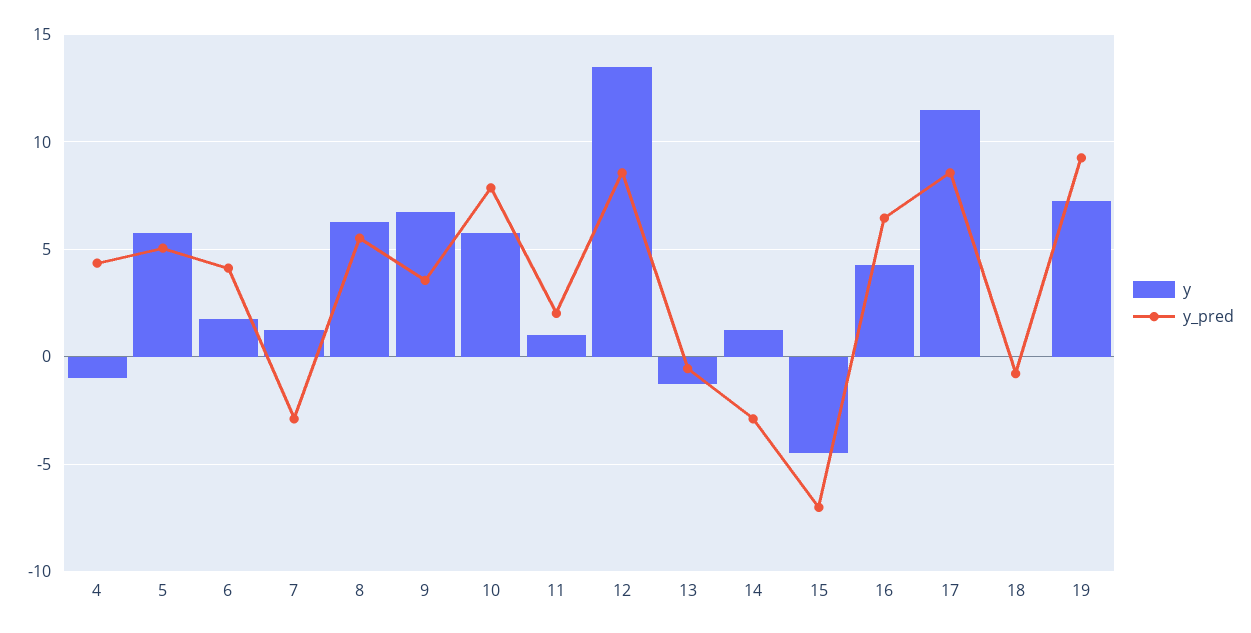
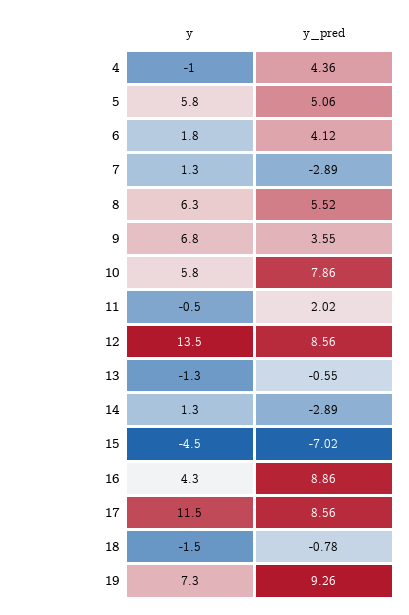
y, 11: 1 -> -0.5
y_pred, 16: 6.5 -> 8.86
y, 18: 0 -> -1.5

